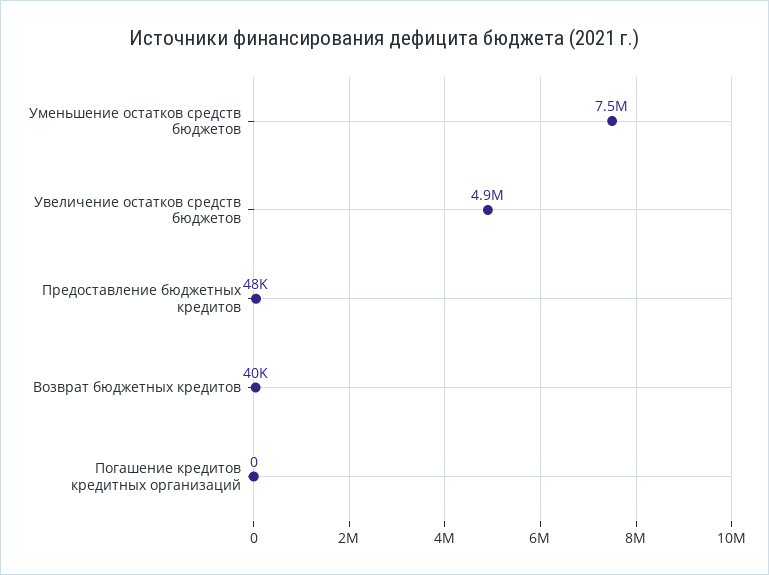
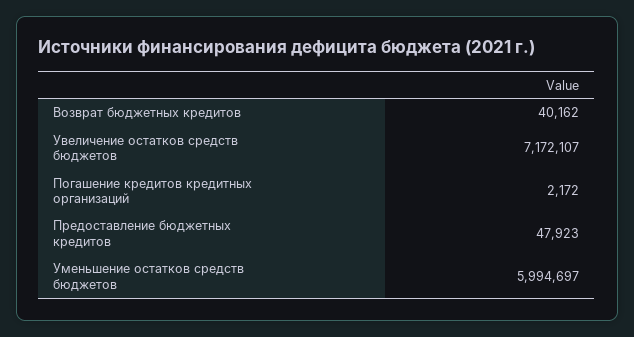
Уменьшение остатков средств бюджетов: 7500000 -> 5994697
Увеличение остатков средств бюджетов: 4900000 -> 7172107
Погашение кредитов кредитных организаций: 0 -> 2172

